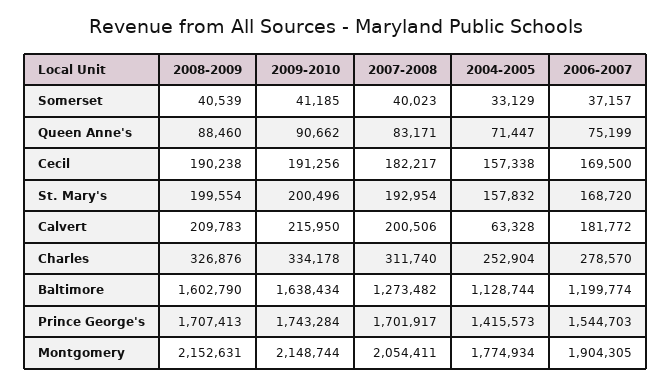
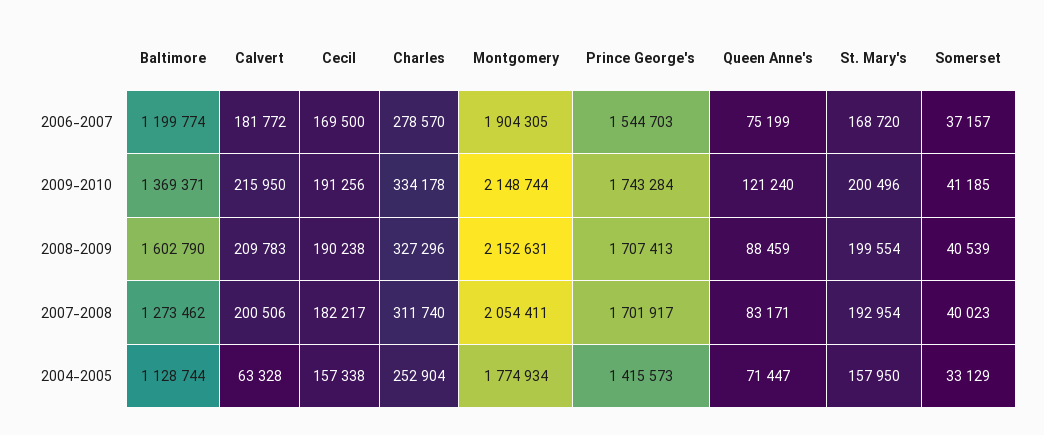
2008-2009, Queen Anne's: 88460 -> 88459
2009-2010, Queen Anne's: 90662 -> 121240
2004-2005, St. Mary's: 157832 -> 157950
2008-2009, Charles: 326876 -> 327296
2009-2010, Baltimore: 1638434 -> 1369371
2007-2008, Baltimore: 1273482 -> 1273462

